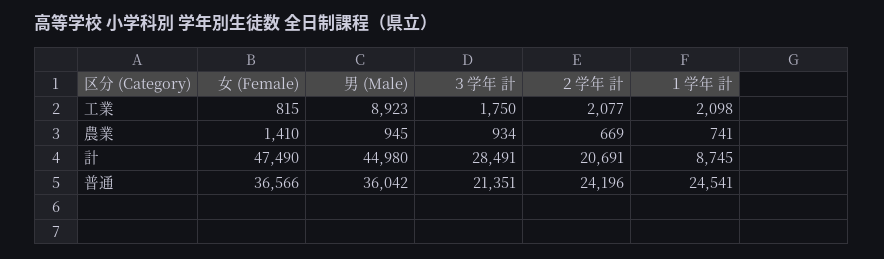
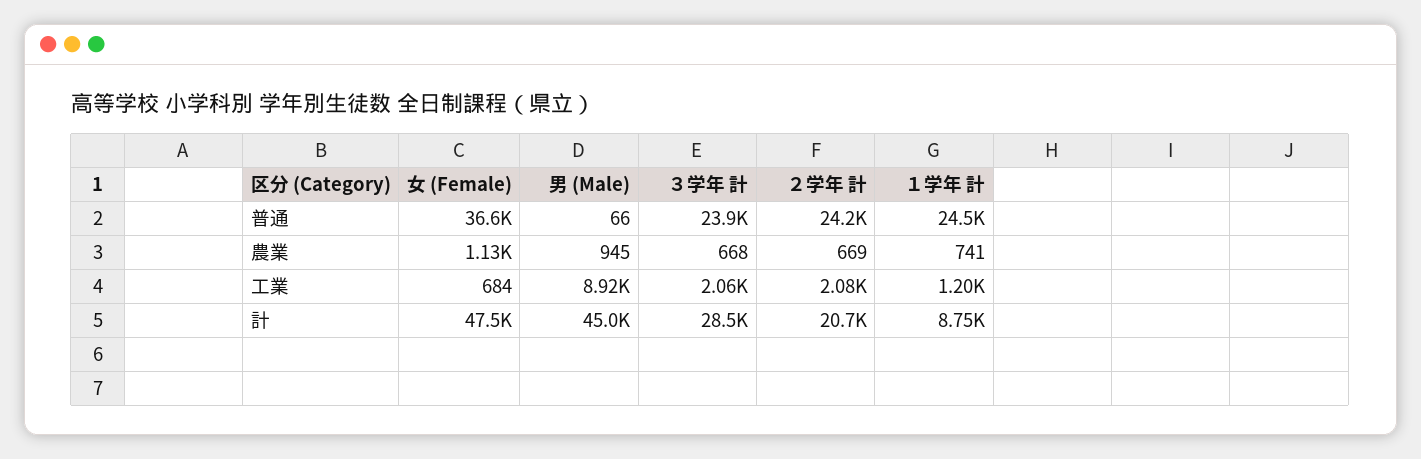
女 (Female), 工業: 815 -> 684
３学年 計, 工業: 1750 -> 2060
１学年 計, 工業: 2098 -> 1200
女 (Female), 農業: 1410 -> 1130
３学年 計, 農業: 934 -> 668
男 (Male), 普通: 36042 -> 66
３学年 計, 普通: 21351 -> 23900

